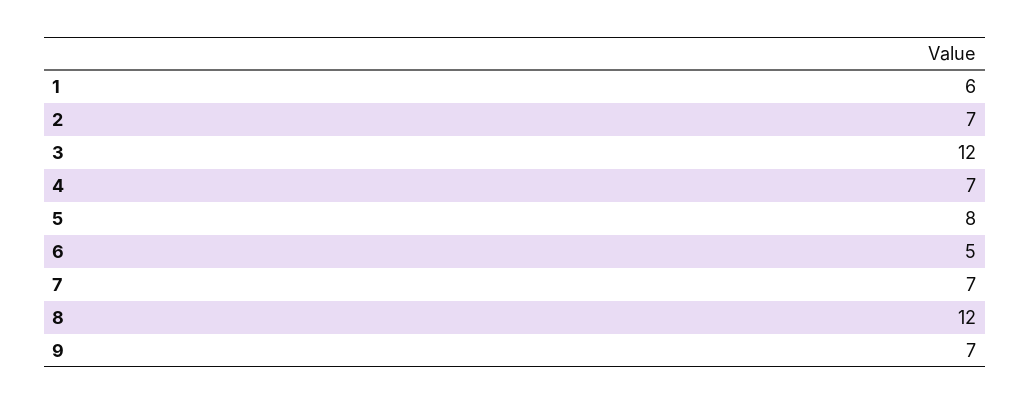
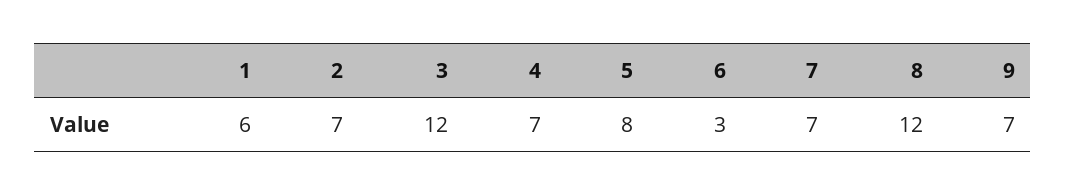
6: 5 -> 3

